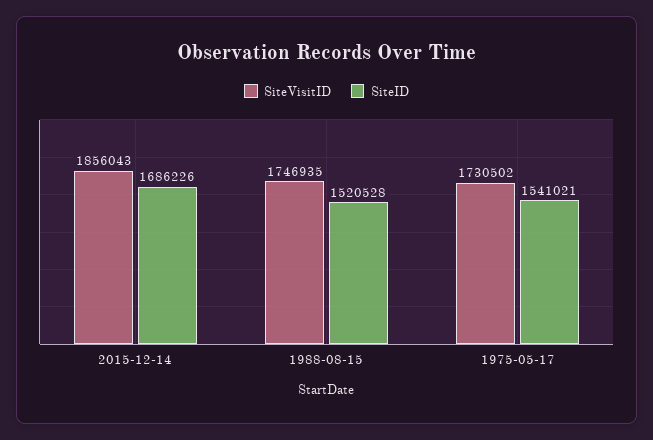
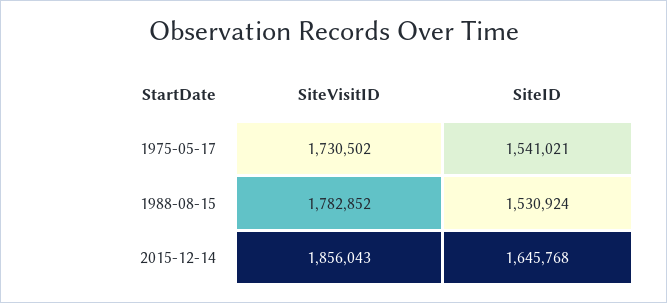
SiteID, 2015-12-14: 1686226 -> 1645768
SiteVisitID, 1988-08-15: 1746935 -> 1782852
SiteID, 1988-08-15: 1520528 -> 1530924

